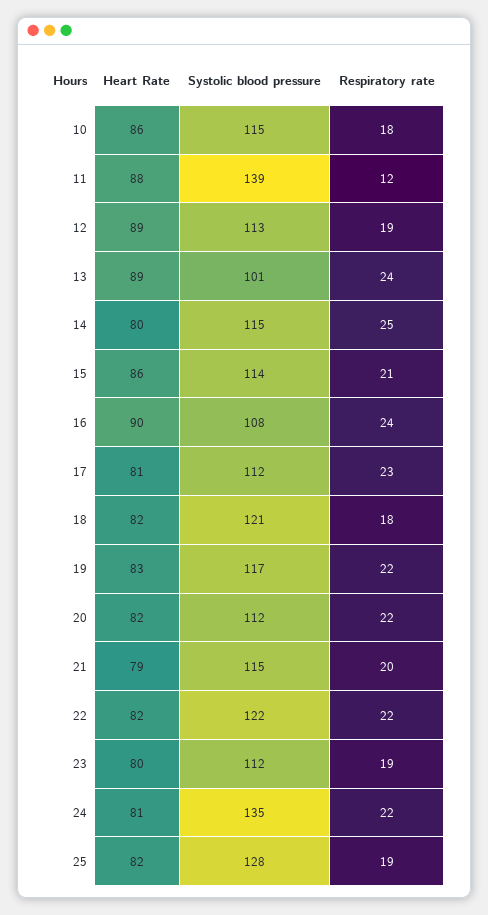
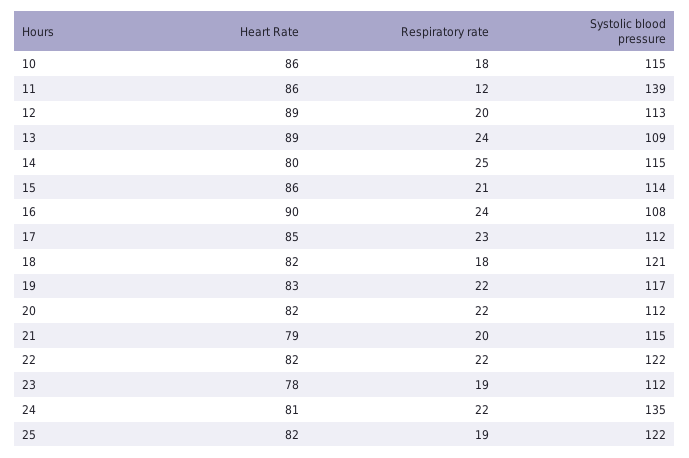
Heart Rate, 11: 88 -> 86
Respiratory rate, 12: 19 -> 20
Systolic blood pressure, 13: 101 -> 109
Heart Rate, 17: 81 -> 85
Heart Rate, 23: 80 -> 78
Systolic blood pressure, 25: 128 -> 122

